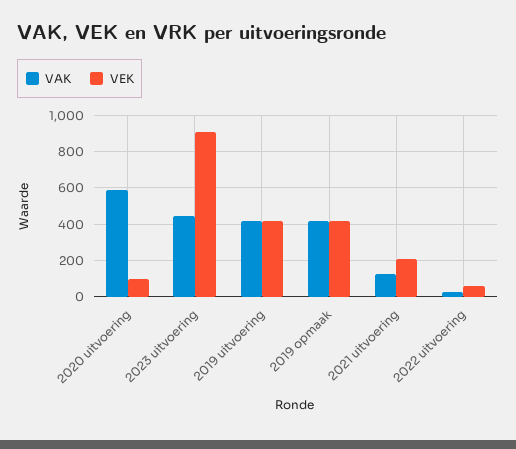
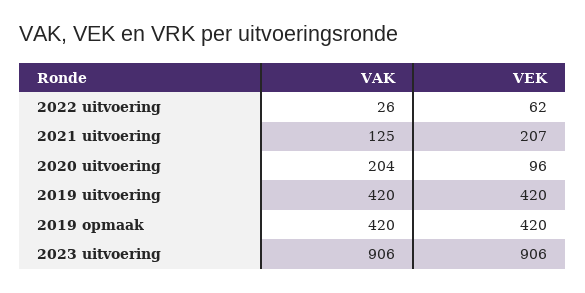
VAK, 2020 uitvoering: 600 -> 204
VAK, 2023 uitvoering: 450 -> 906

